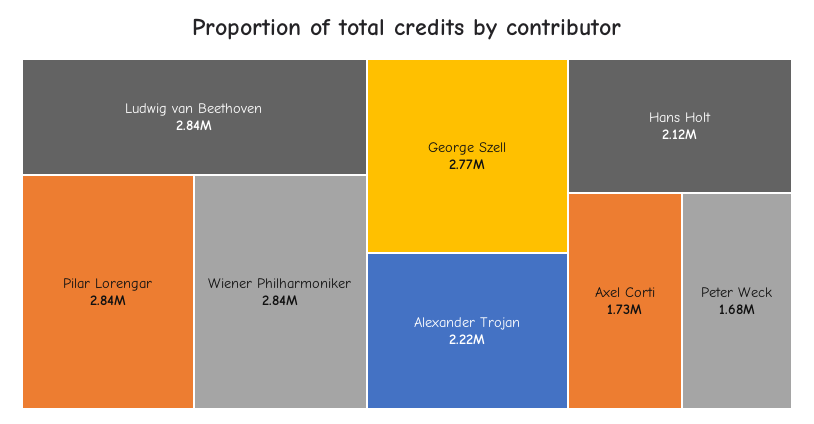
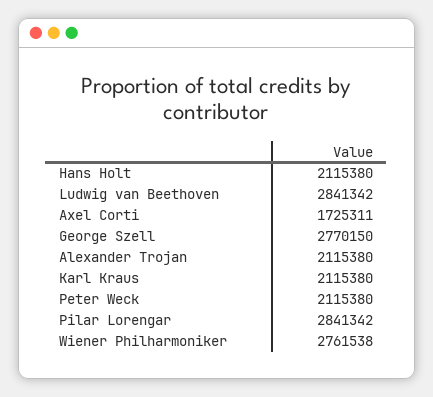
Wiener Philharmoniker: 2840000 -> 2761538
Alexander Trojan: 2220000 -> 2115380
Peter Weck: 1680000 -> 2115380
Karl Kraus: none -> 2115380

